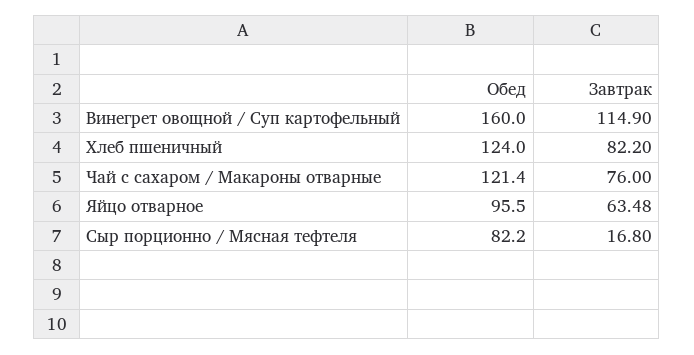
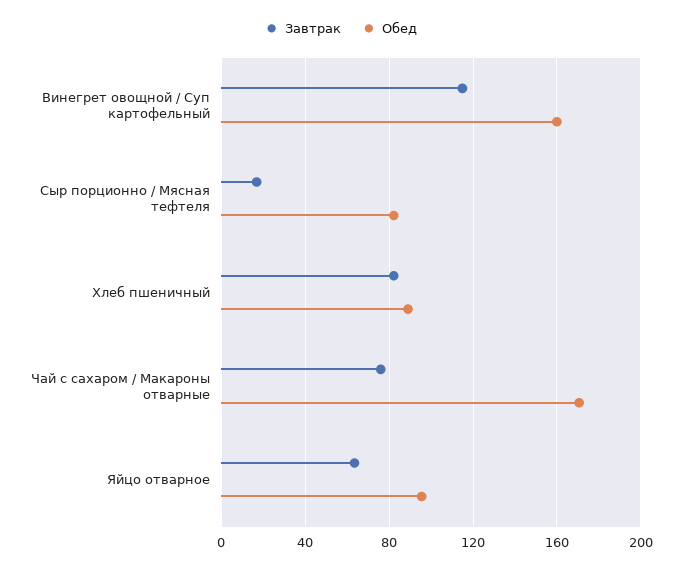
Обед, Хлеб пшеничный: 124 -> 90
Обед, Чай с сахаром / Макароны отварные: 121.4 -> 170

